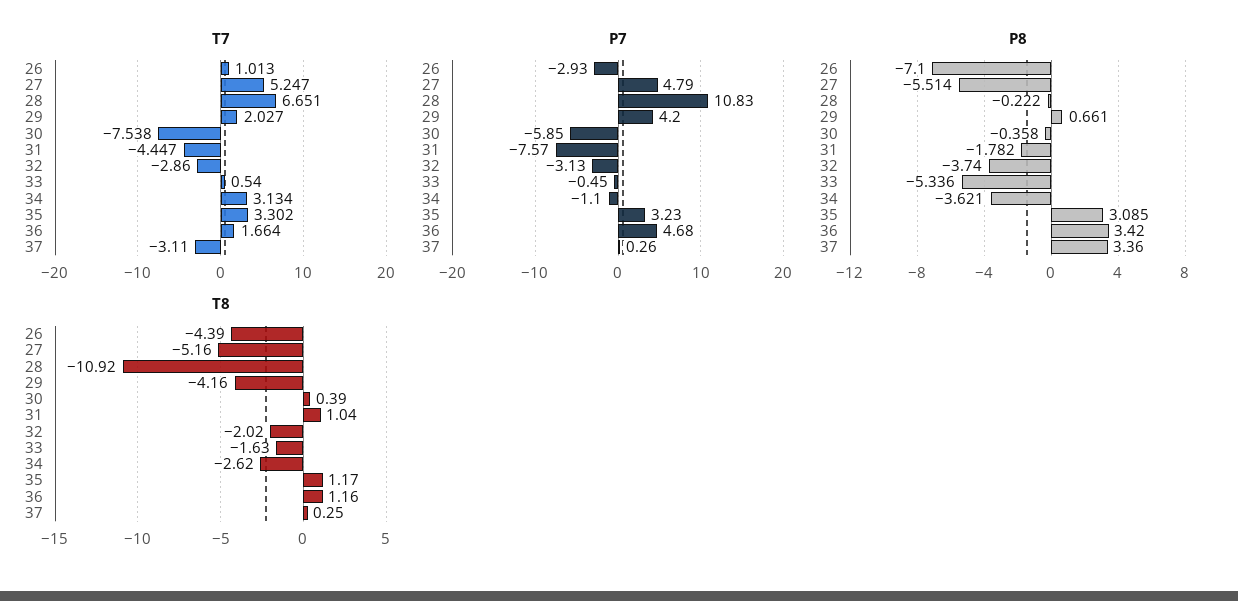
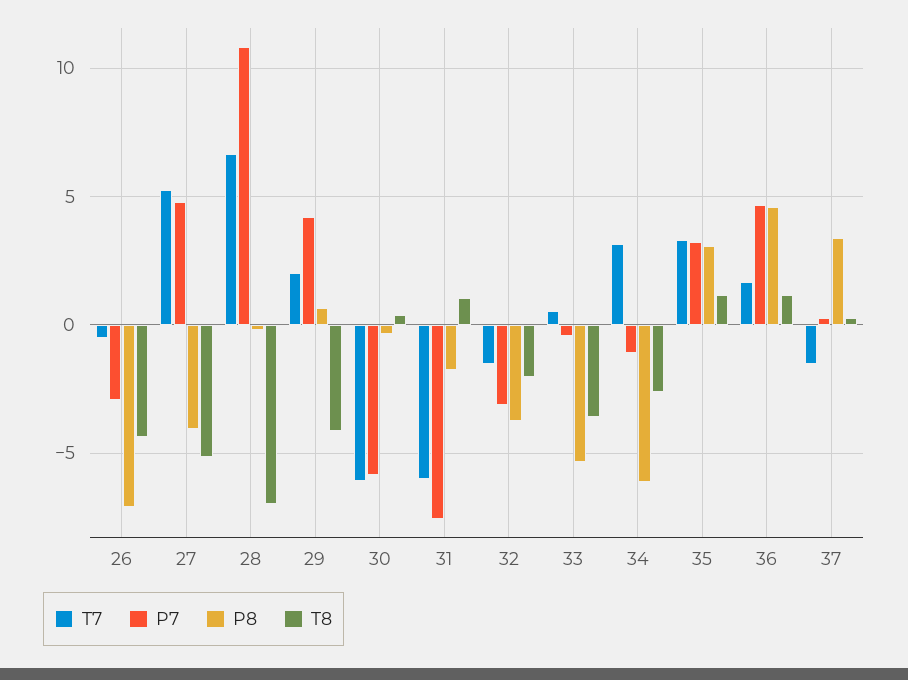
T7, 26: 1.013 -> -0.5
T7, 30: -7.538 -> -6
T7, 31: -4.447 -> -6
T7, 32: -2.86 -> -1.5
T7, 37: -3.11 -> -1.5
P8, 27: -5.514 -> -4
P8, 34: -3.621 -> -6
P8, 36: 3.42 -> 4.5
T8, 28: -10.92 -> -7
T8, 33: -1.63 -> -3.5

